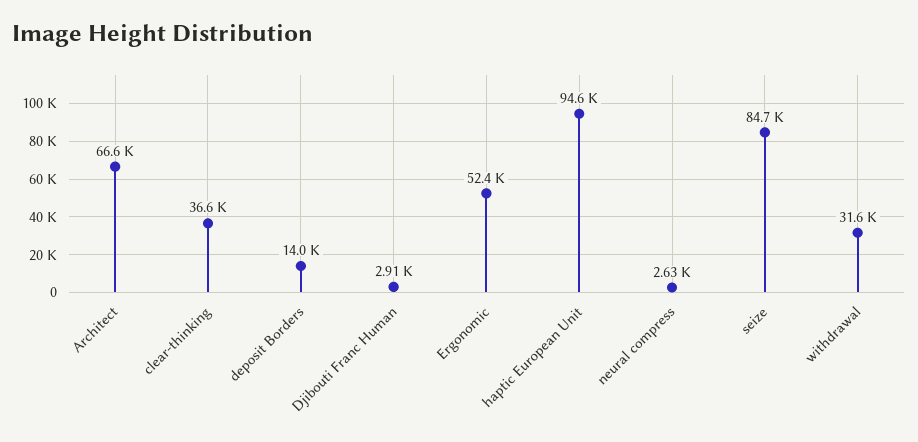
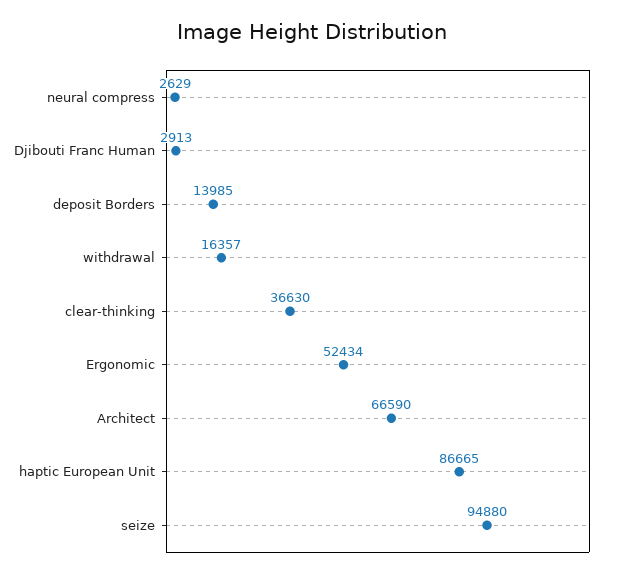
haptic European Unit: 94600 -> 86665
seize: 84700 -> 94880
withdrawal: 31600 -> 16357

